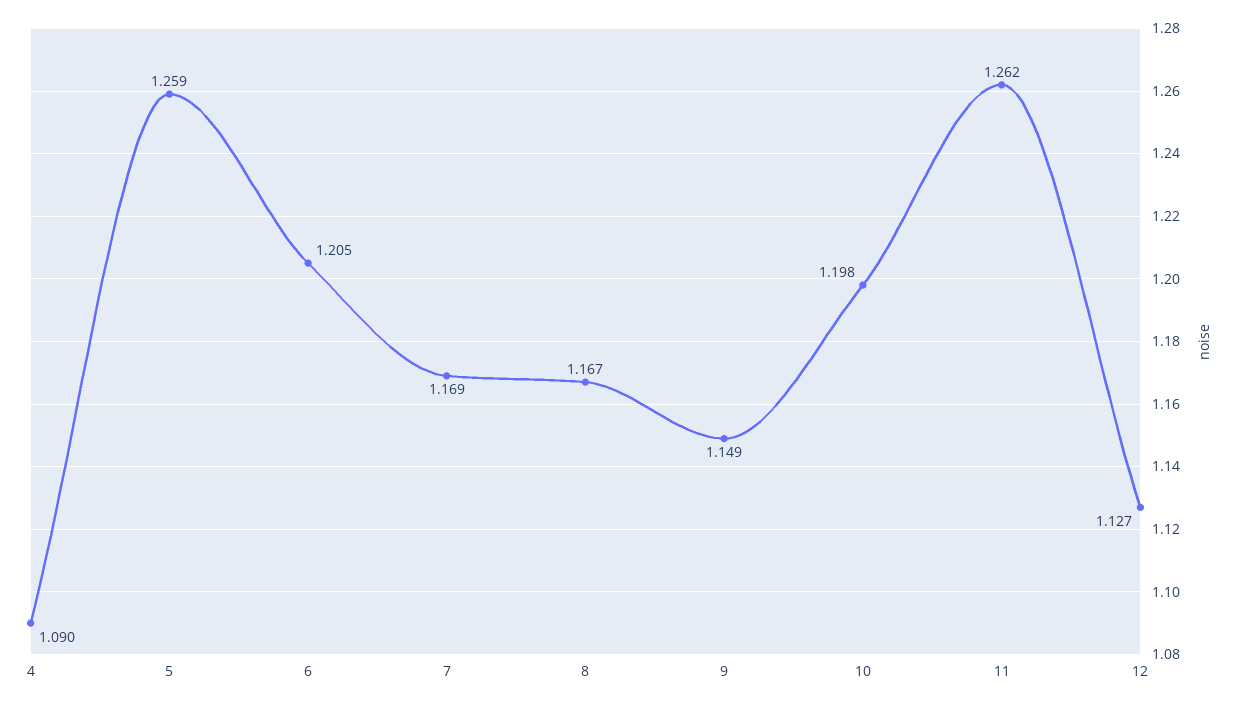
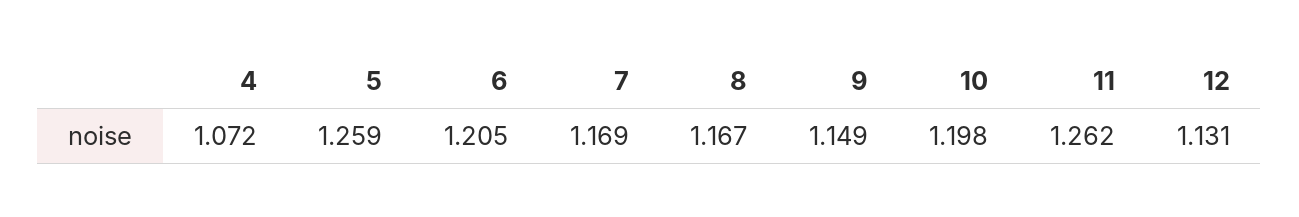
4: 1.09 -> 1.072
12: 1.127 -> 1.131

